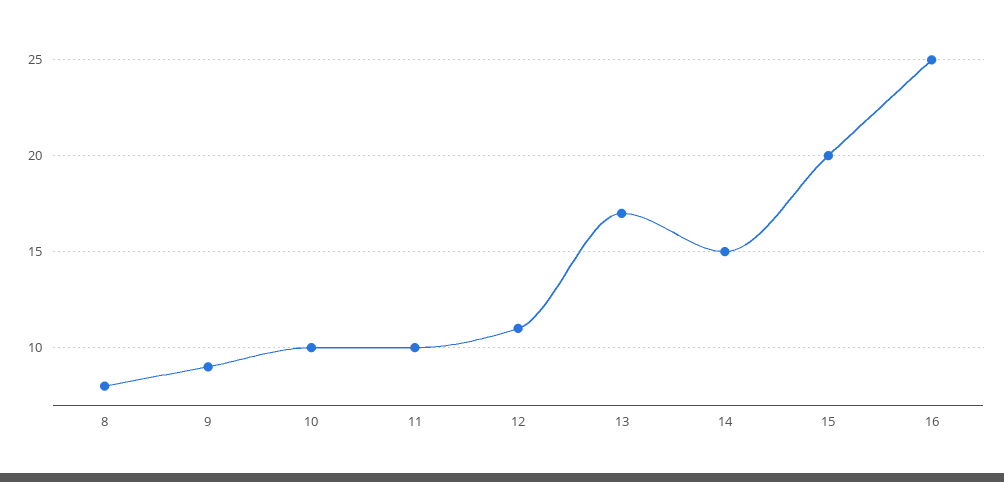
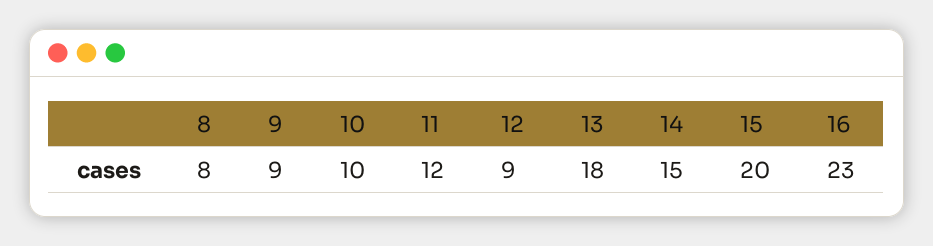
11: 10 -> 12
12: 11 -> 9
13: 17 -> 18
16: 25 -> 23

